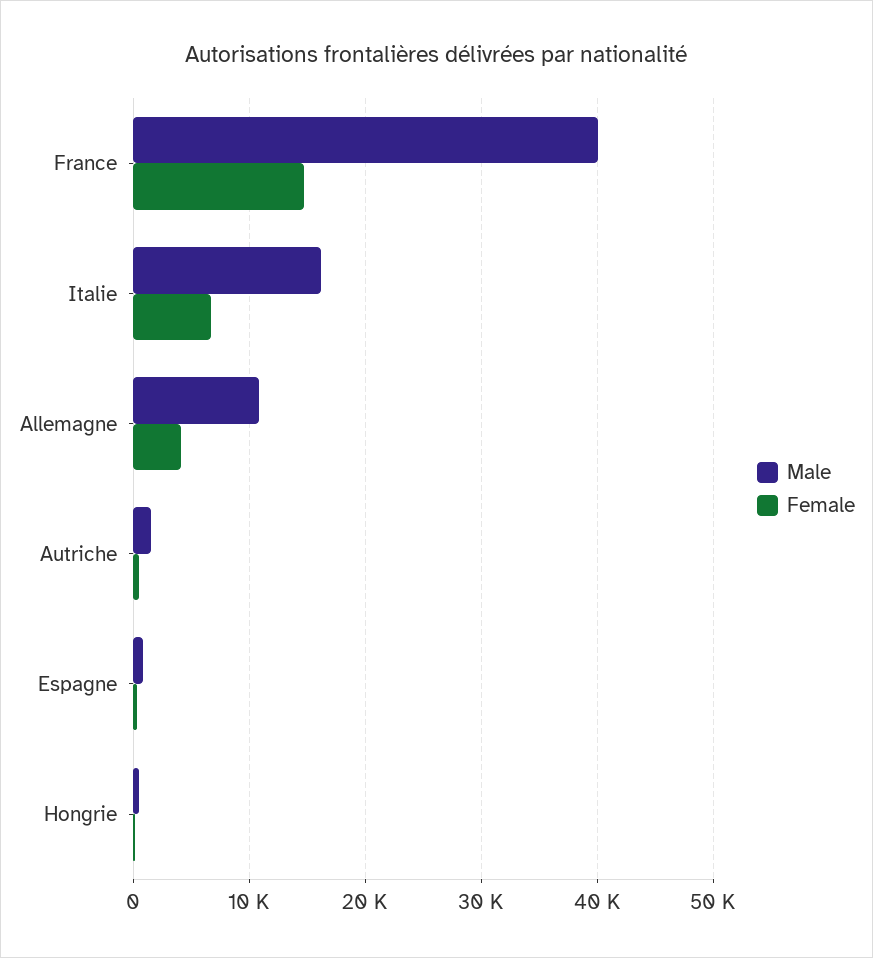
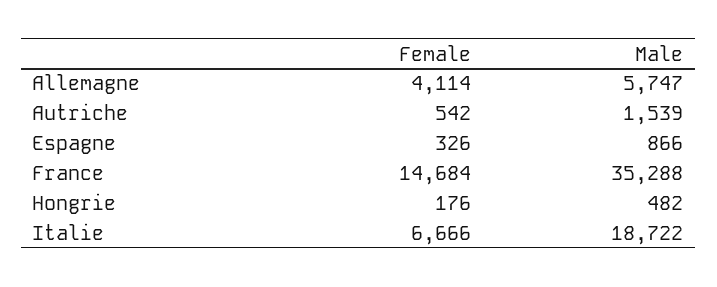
Male, France: 40000 -> 35288
Male, Italie: 16000 -> 18722
Male, Allemagne: 11000 -> 5747

